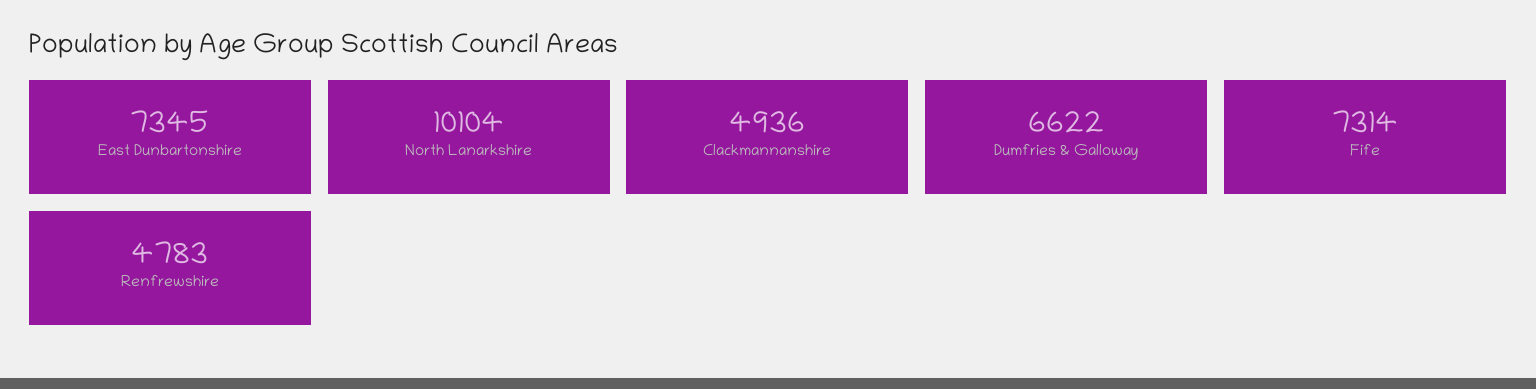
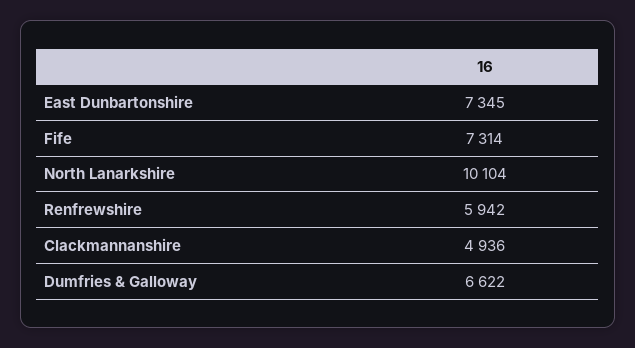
Renfrewshire: 4783 -> 5942

